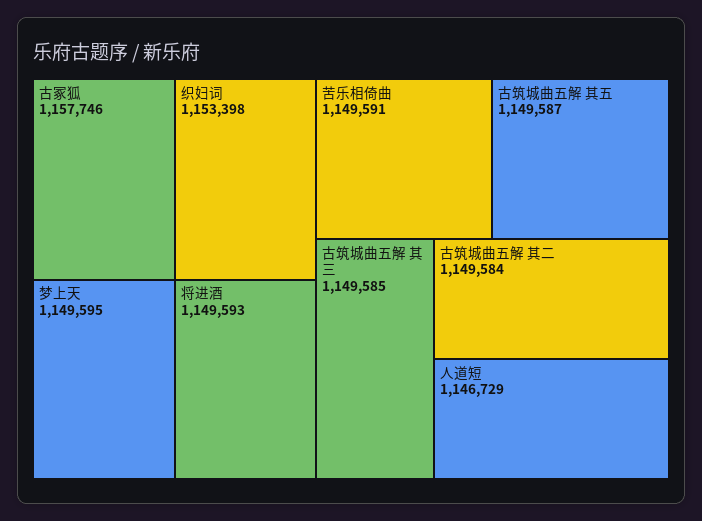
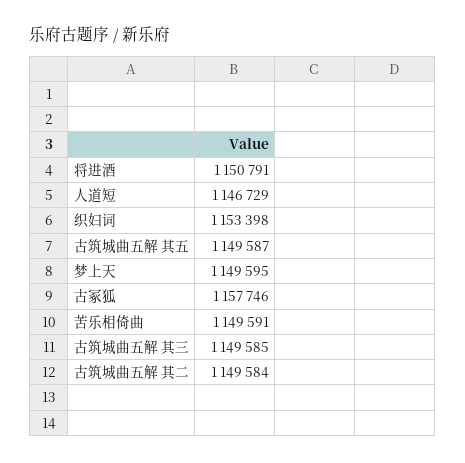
将进酒: 1149593 -> 1150791

